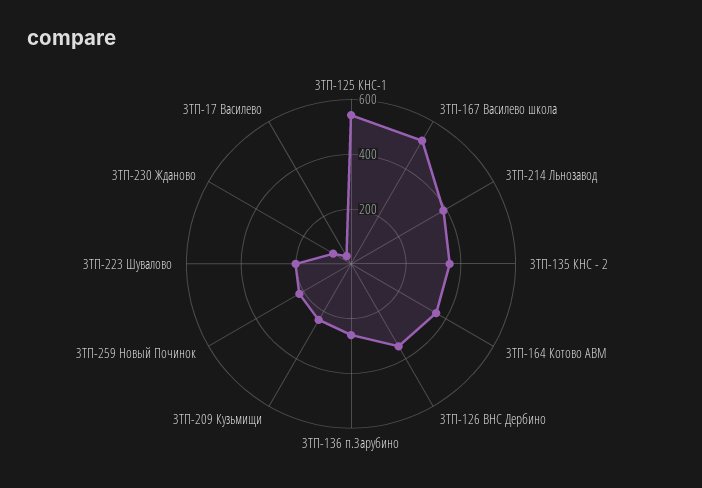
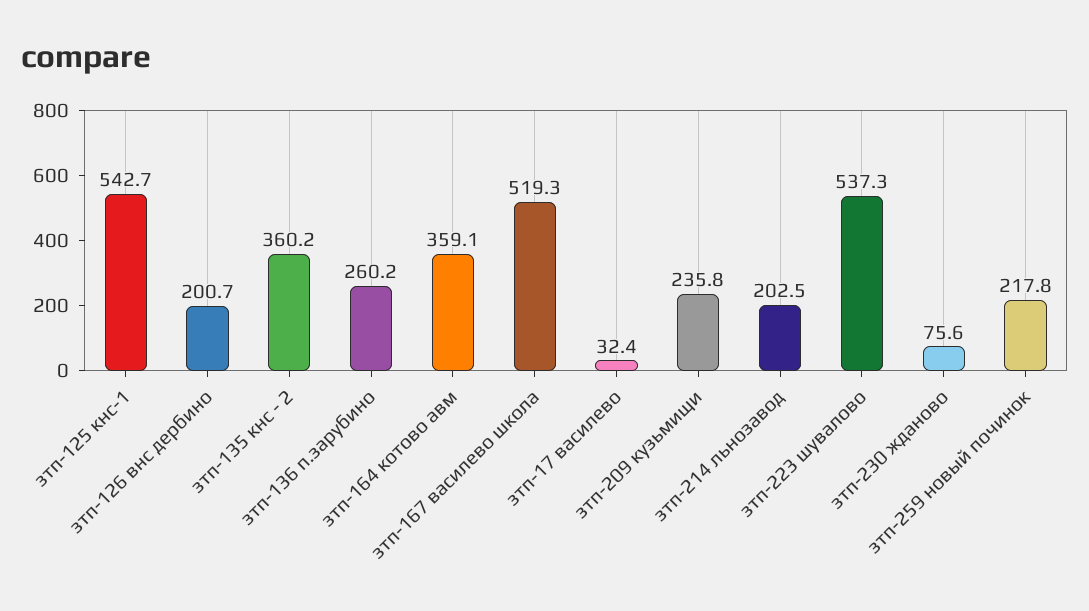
ЗТП-214 Льнозавод: 400 -> 202.5
ЗТП-126 ВНС Дербино: 350 -> 200.7
ЗТП-223 Шувалово: 200 -> 537.3

